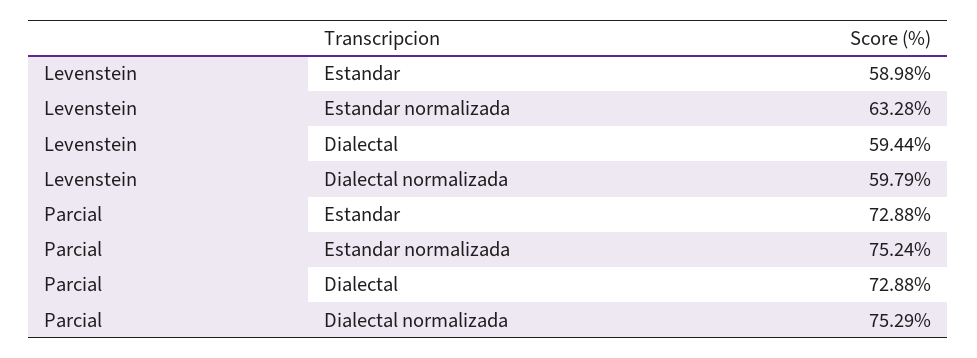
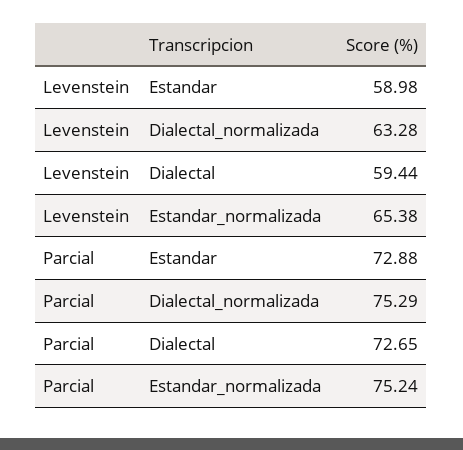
Levenstein, Estandar normalizada: 63.28 -> 65.38
Levenstein, Dialectal normalizada: 59.79 -> 63.28
Parcial, Dialectal: 72.88 -> 72.65

